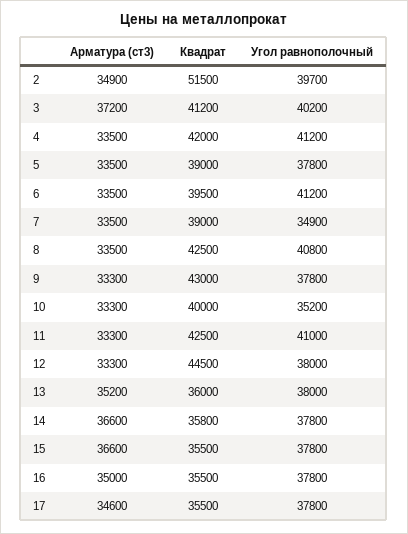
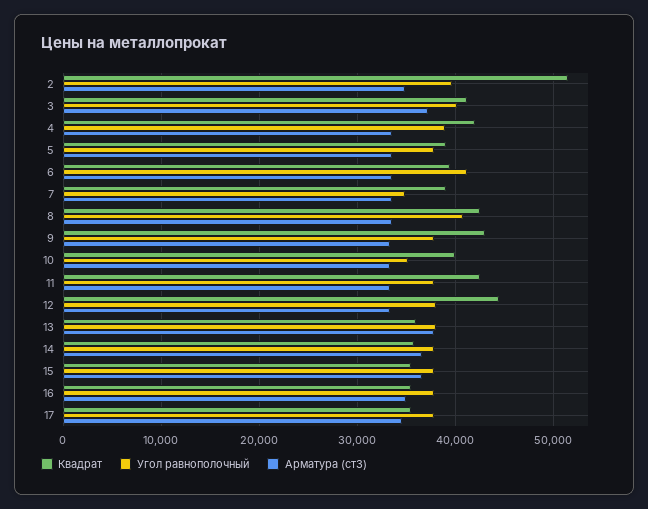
Угол равнополочный, 4: 41200 -> 39000
Угол равнополочный, 11: 41000 -> 38000
Арматура (ст3), 13: 35200 -> 38000

